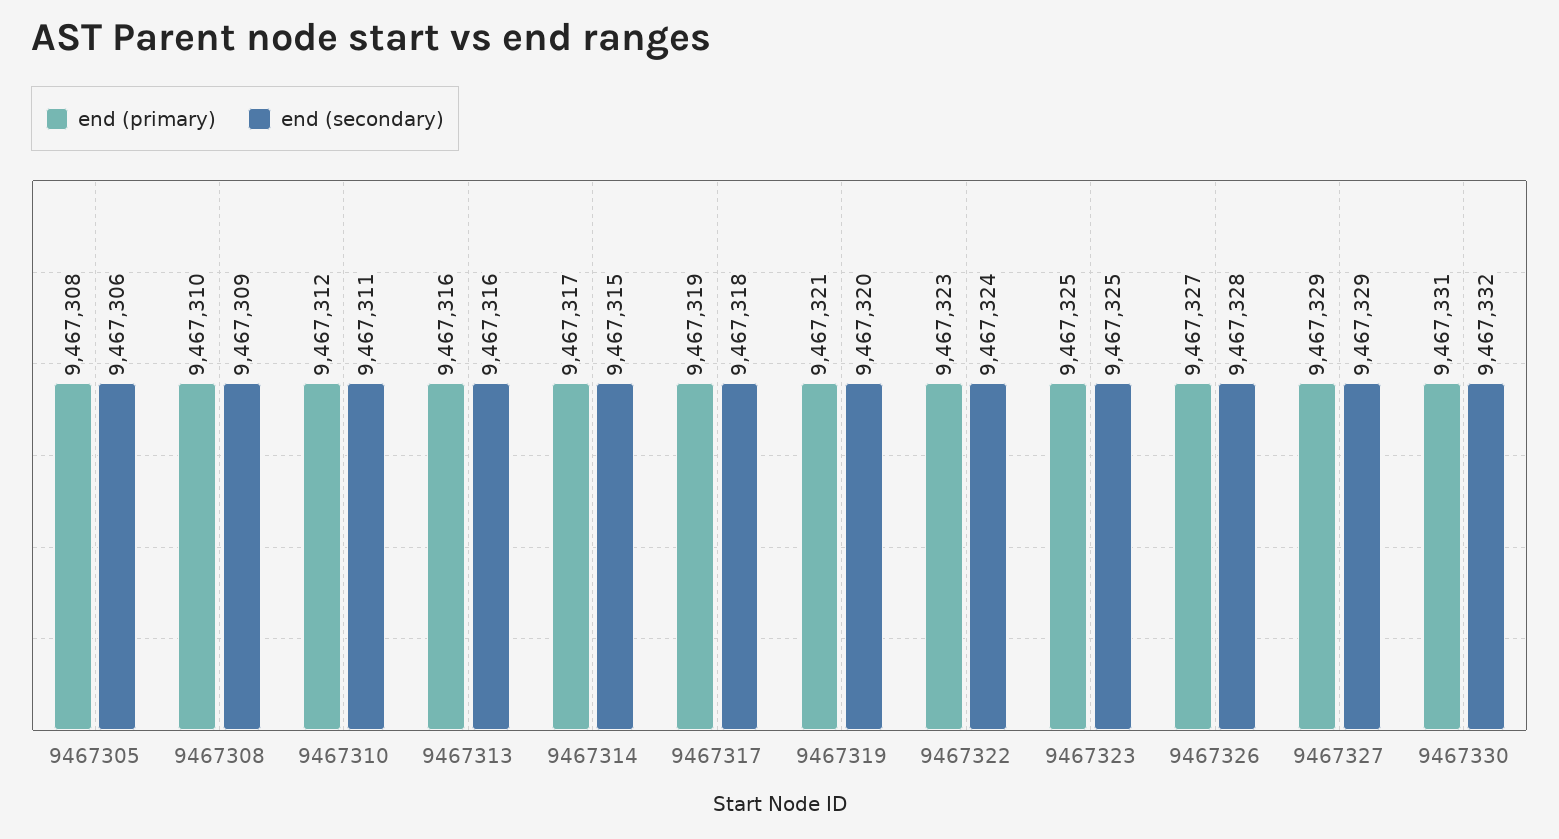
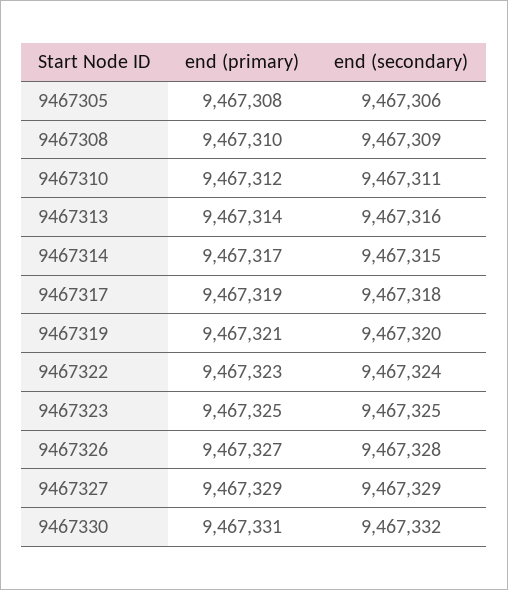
end (primary), 9467313: 9467316 -> 9467314

